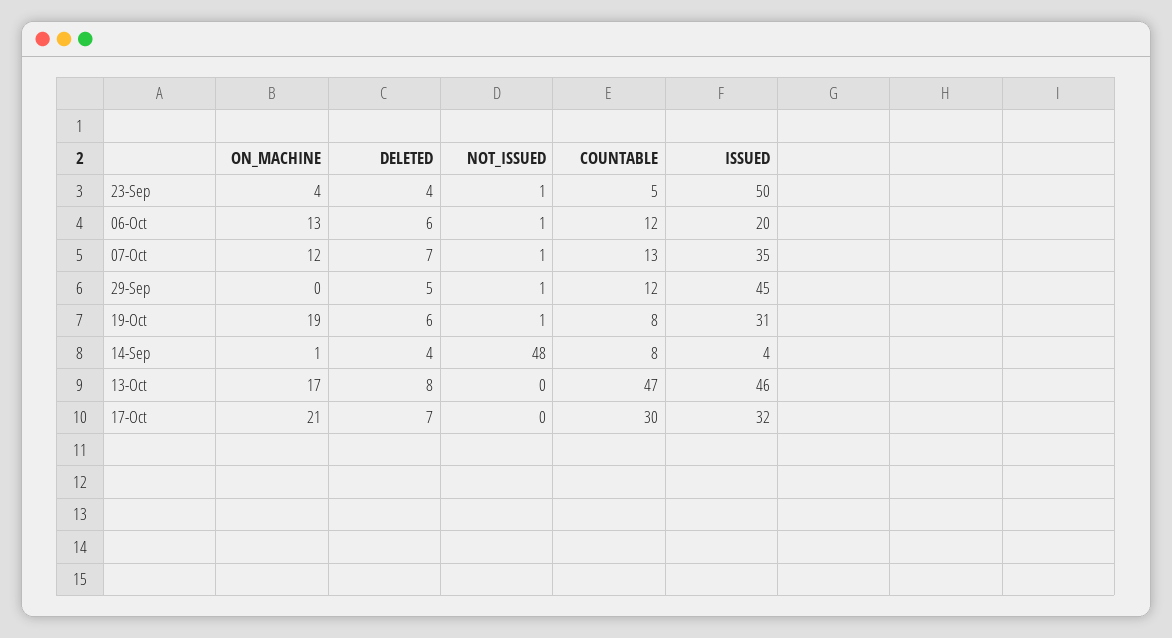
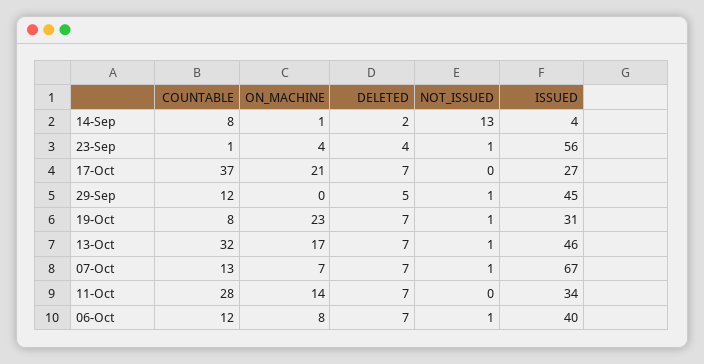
COUNTABLE, 23-Sep: 5 -> 1
ISSUED, 23-Sep: 50 -> 56
ON_MACHINE, 06-Oct: 13 -> 8
DELETED, 06-Oct: 6 -> 7
ISSUED, 06-Oct: 20 -> 40
ON_MACHINE, 07-Oct: 12 -> 7
ISSUED, 07-Oct: 35 -> 67
ON_MACHINE, 19-Oct: 19 -> 23
DELETED, 19-Oct: 6 -> 7
DELETED, 14-Sep: 4 -> 2
NOT_ISSUED, 14-Sep: 48 -> 13
DELETED, 13-Oct: 8 -> 7
NOT_ISSUED, 13-Oct: 0 -> 1
COUNTABLE, 13-Oct: 47 -> 32
COUNTABLE, 17-Oct: 30 -> 37
ISSUED, 17-Oct: 32 -> 27
COUNTABLE, 11-Oct: none -> 28
ON_MACHINE, 11-Oct: none -> 14
DELETED, 11-Oct: none -> 7
NOT_ISSUED, 11-Oct: none -> 0
ISSUED, 11-Oct: none -> 34

